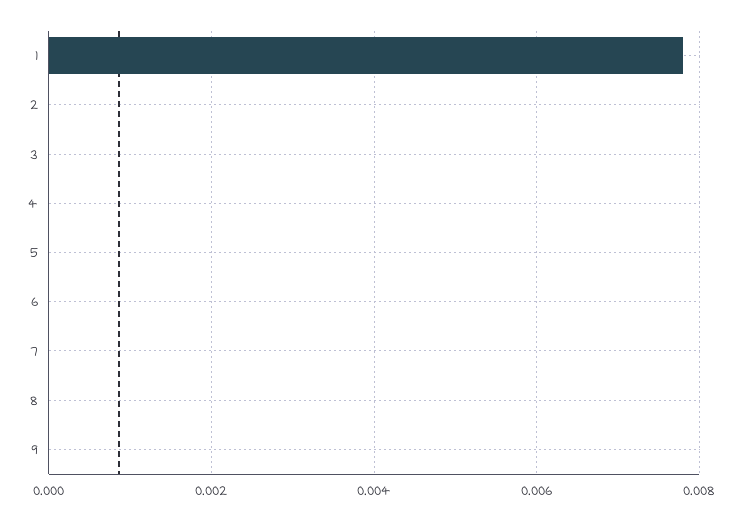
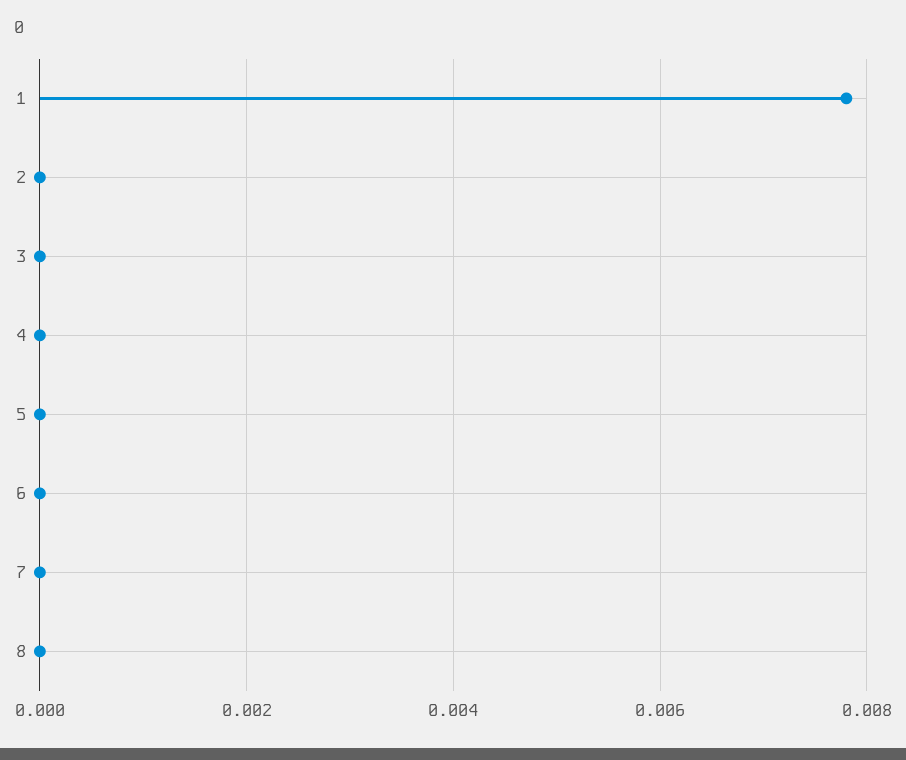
9: 0 -> none

